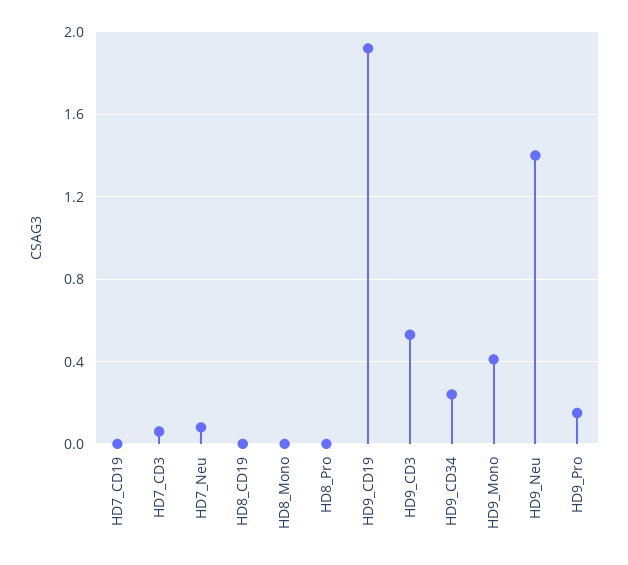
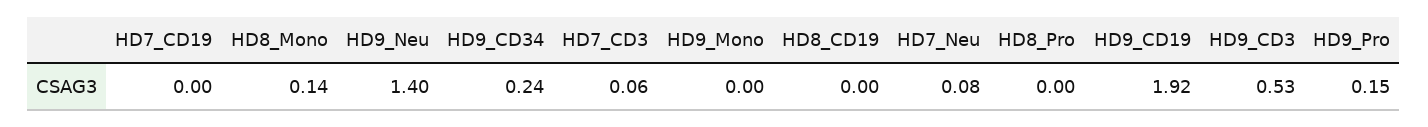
HD8_Mono: 0 -> 0.14
HD9_Mono: 0.4 -> 0

